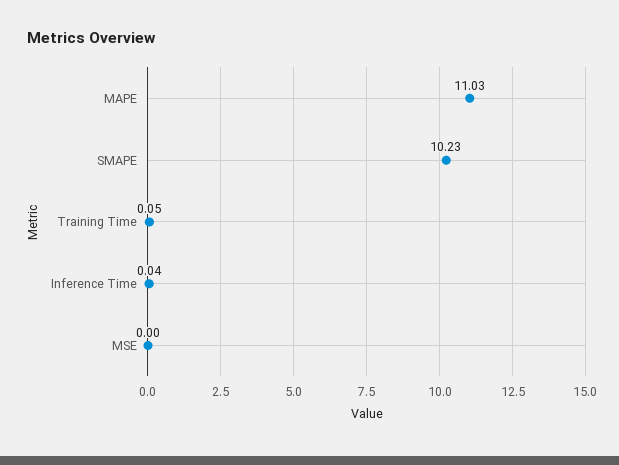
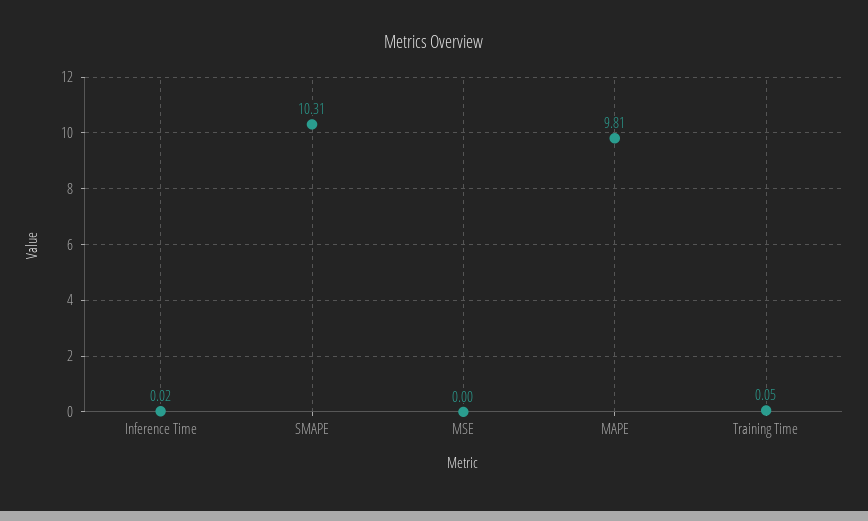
MAPE: 11.03 -> 9.81
SMAPE: 10.23 -> 10.31
Inference Time: 0.04 -> 0.02

